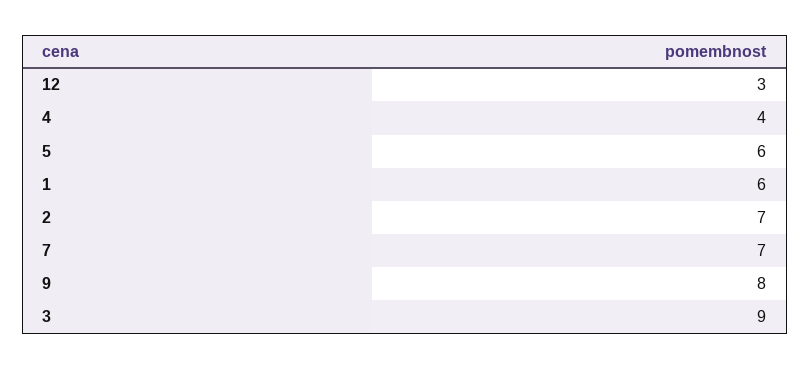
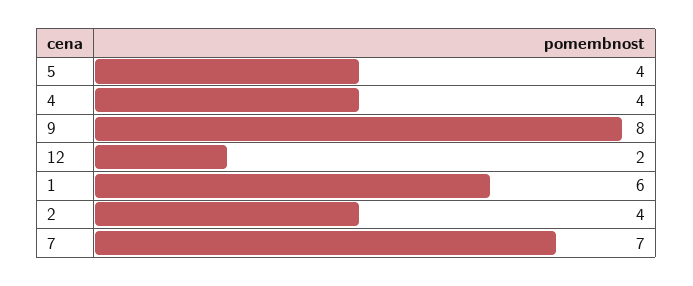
12: 3 -> 2
5: 6 -> 4
2: 7 -> 4
3: 9 -> none

